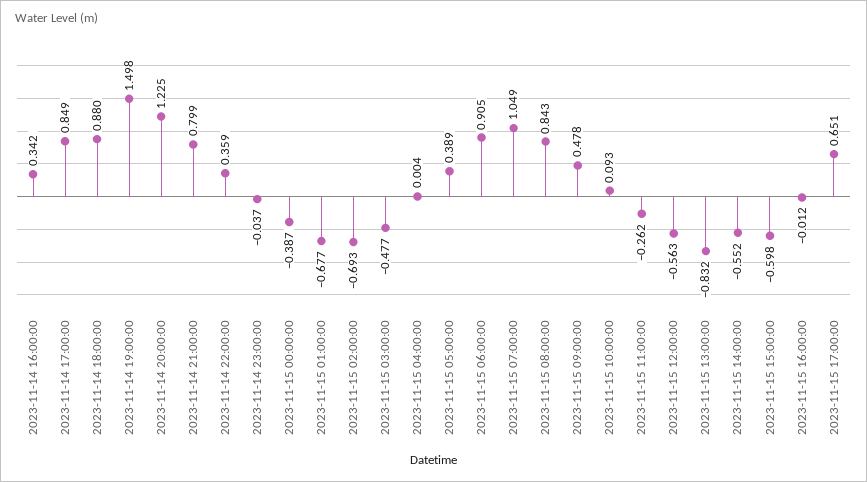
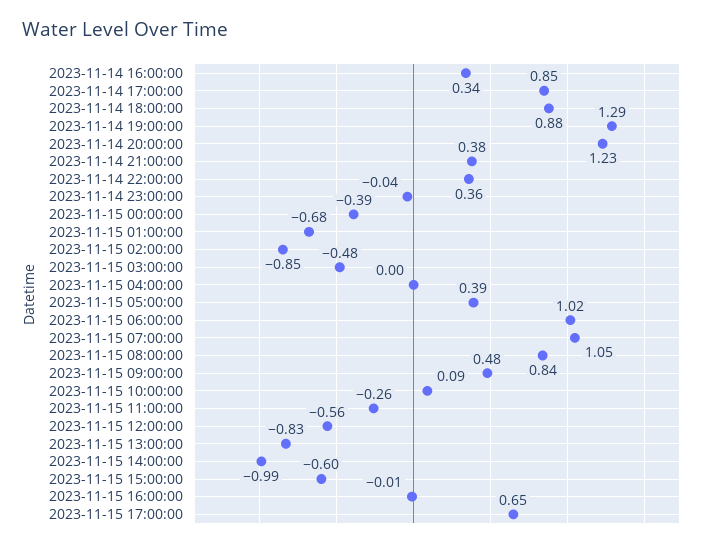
2023-11-14 19:00:00: 1.498 -> 1.29
2023-11-14 21:00:00: 0.799 -> 0.38
2023-11-15 02:00:00: -0.693 -> -0.85
2023-11-15 06:00:00: 0.905 -> 1.02
2023-11-15 14:00:00: -0.552 -> -0.99

